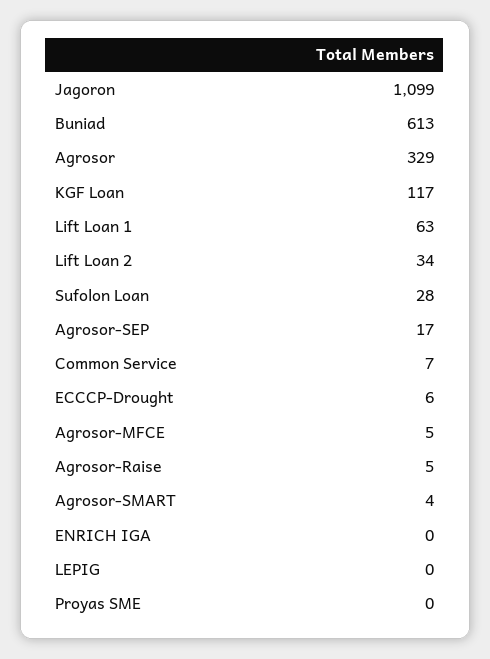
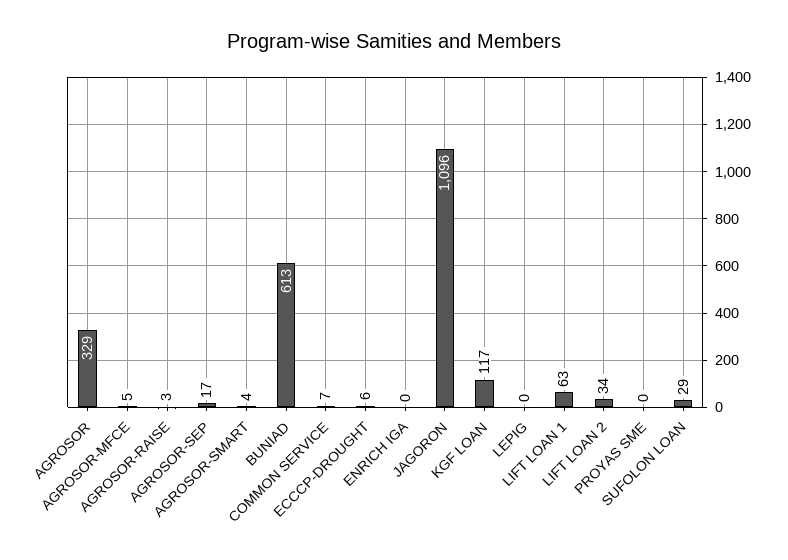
Jagoron: 1099 -> 1096
Sufolon Loan: 28 -> 29
Agrosor-Raise: 5 -> 3

